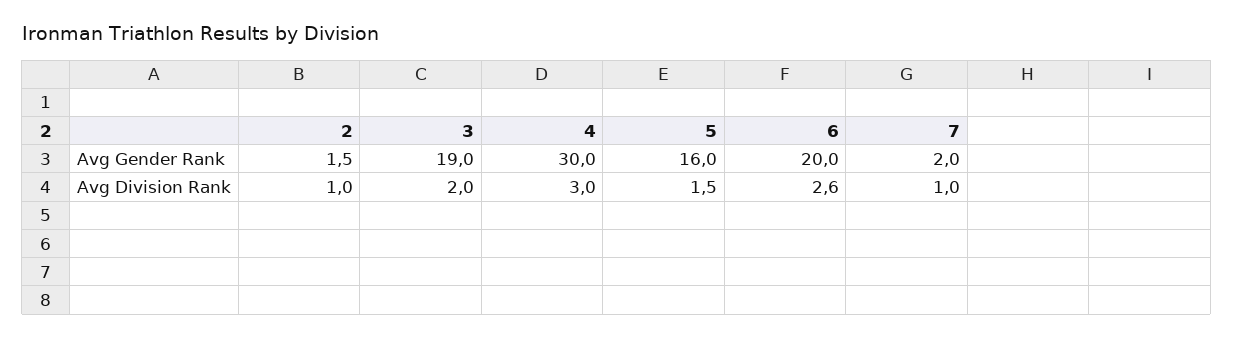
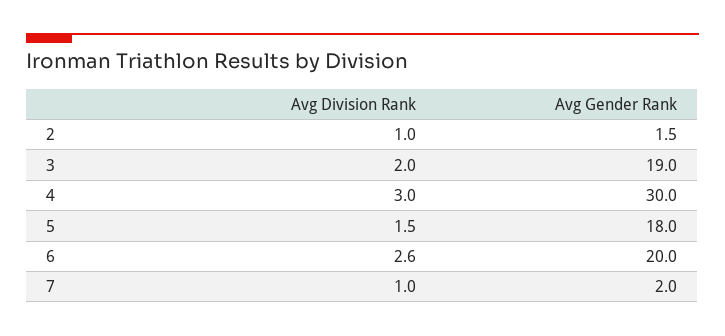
5, Avg Gender Rank: 16 -> 18

